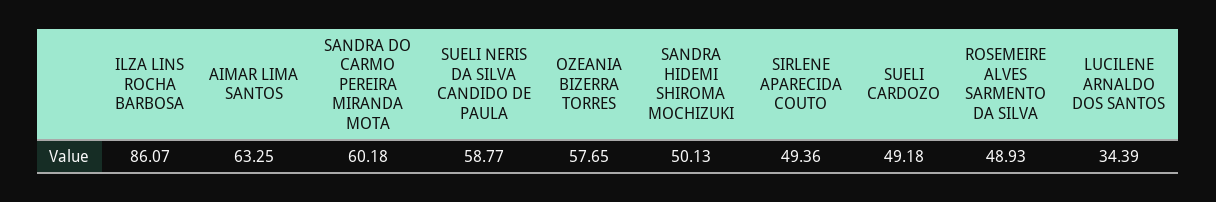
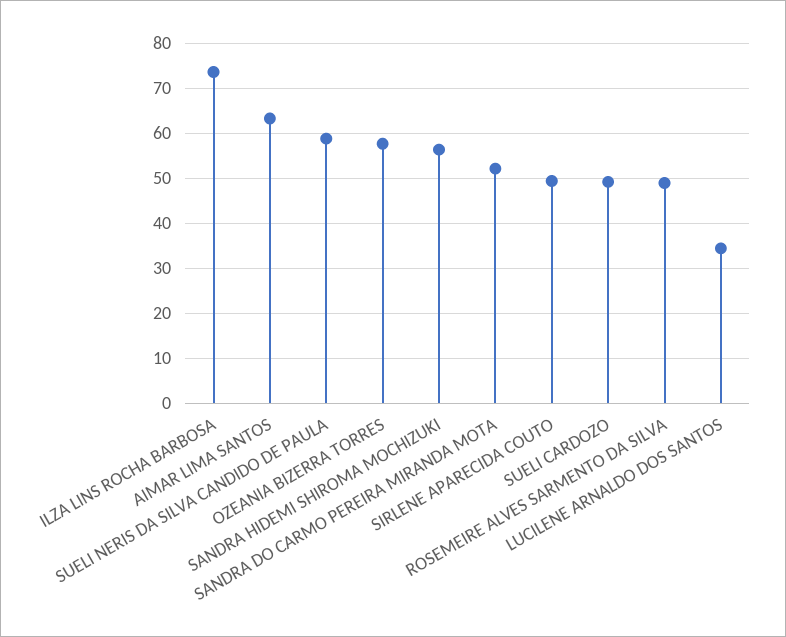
ILZA LINS ROCHA BARBOSA: 86.07 -> 74
SANDRA DO CARMO PEREIRA MIRANDA MOTA: 60.18 -> 52
SANDRA HIDEMI SHIROMA MOCHIZUKI: 50.13 -> 56

